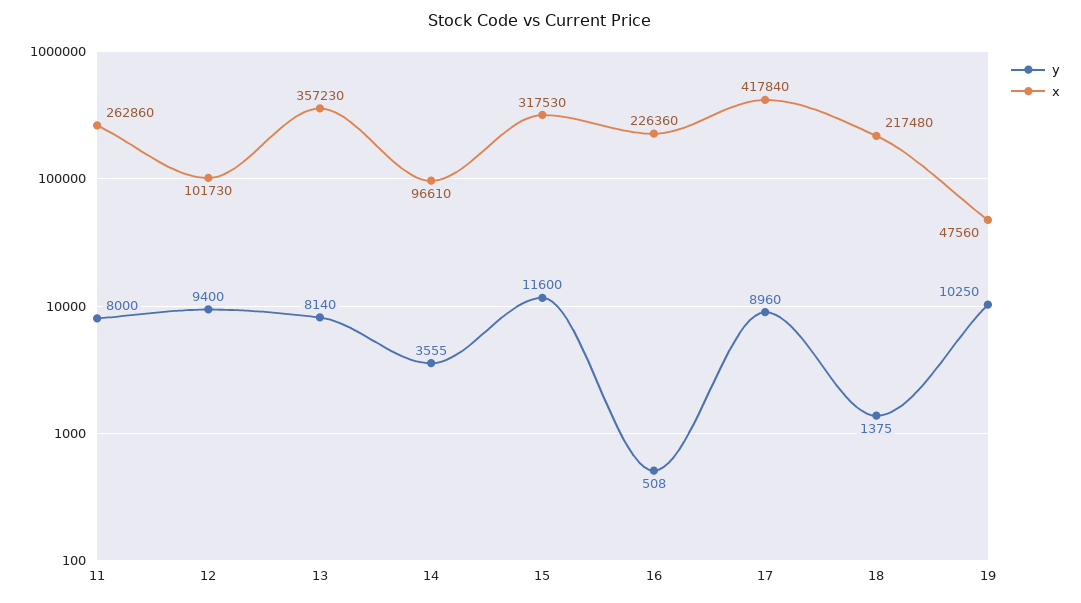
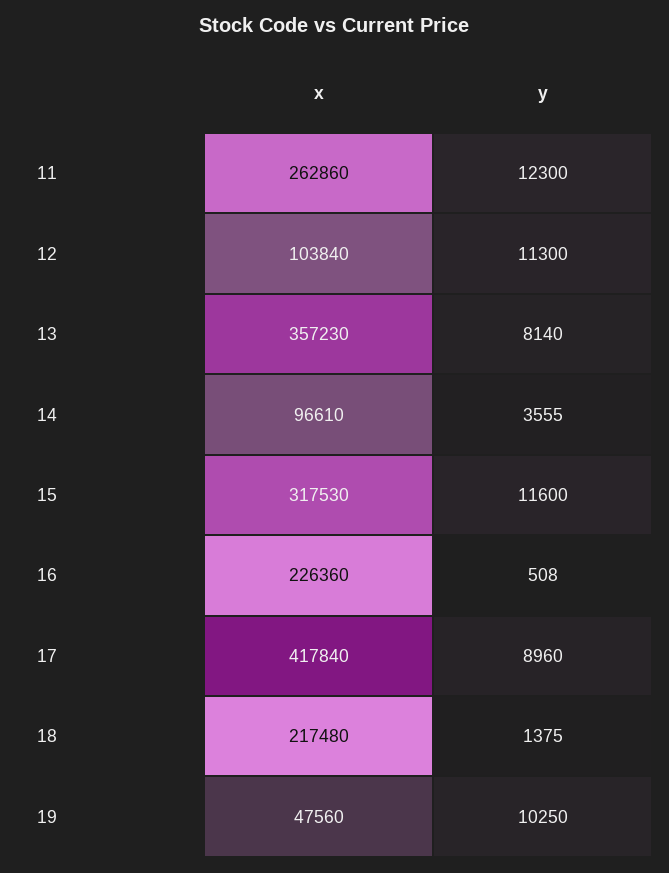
y, 11: 8000 -> 12300
y, 12: 9400 -> 11300
x, 12: 101730 -> 103840

